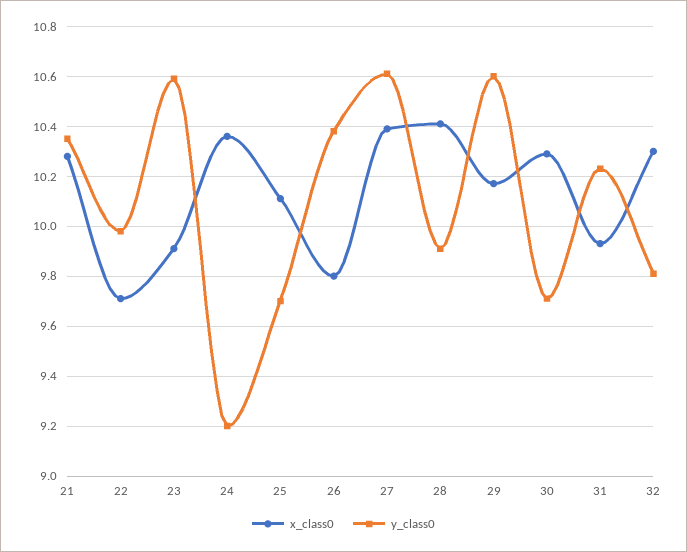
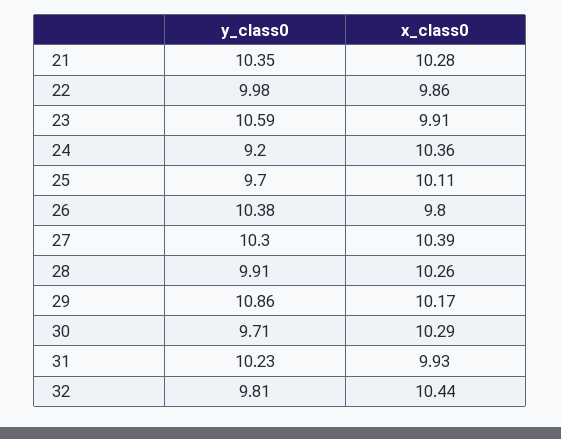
x_class0, 22: 9.7 -> 9.86
y_class0, 27: 10.6 -> 10.3
x_class0, 28: 10.4 -> 10.26
y_class0, 29: 10.6 -> 10.86
x_class0, 32: 10.3 -> 10.44

